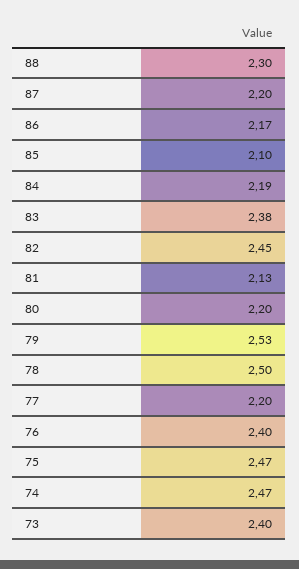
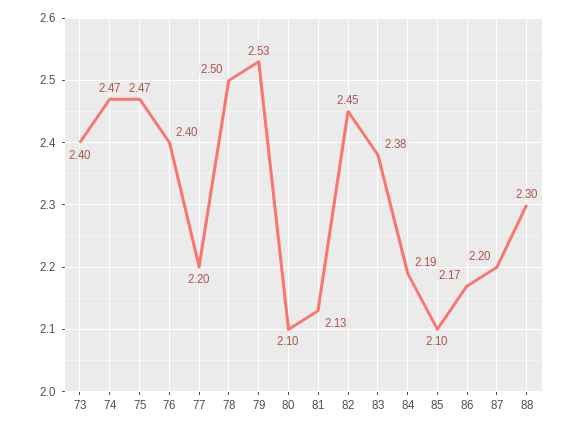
80: 2.2 -> 2.1

